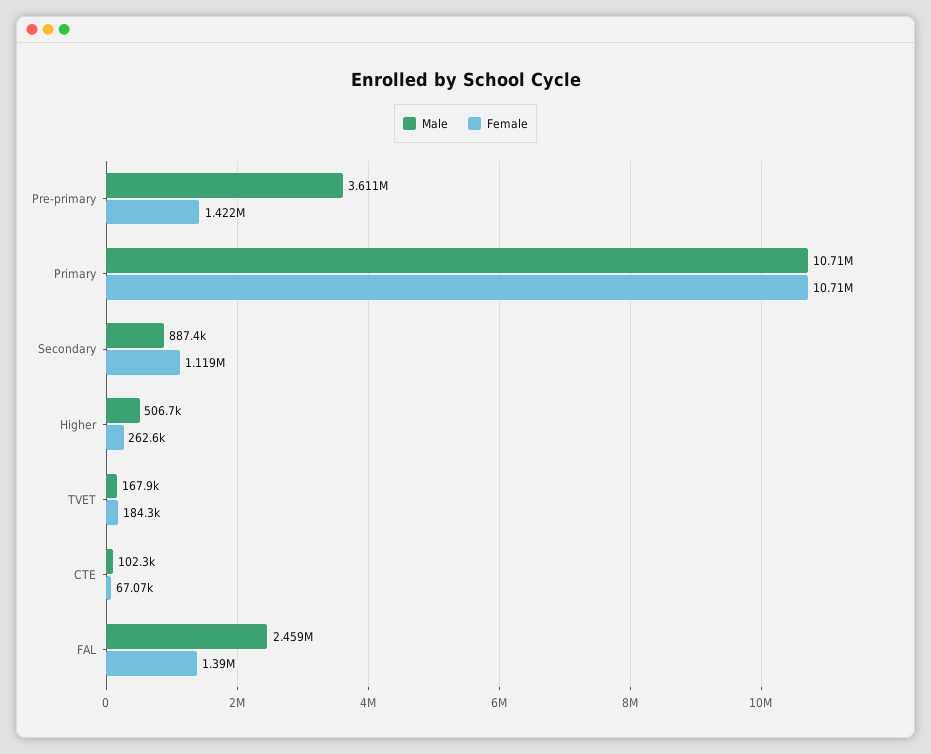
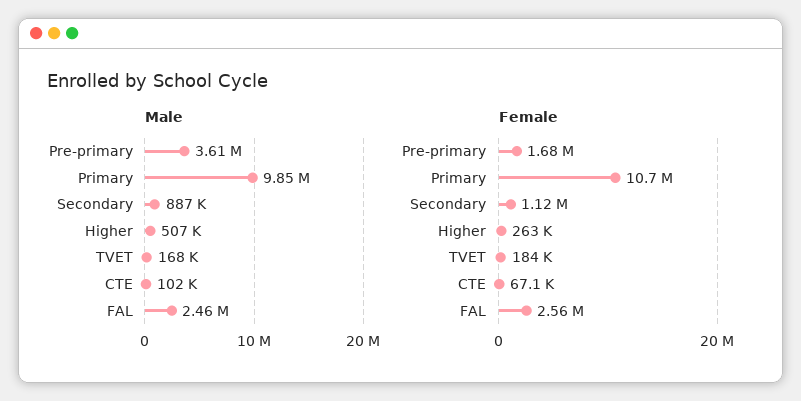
Female, Pre-primary: 1422000 -> 1680000
Male, Primary: 10710000 -> 9850000
Female, FAL: 1390000 -> 2560000

